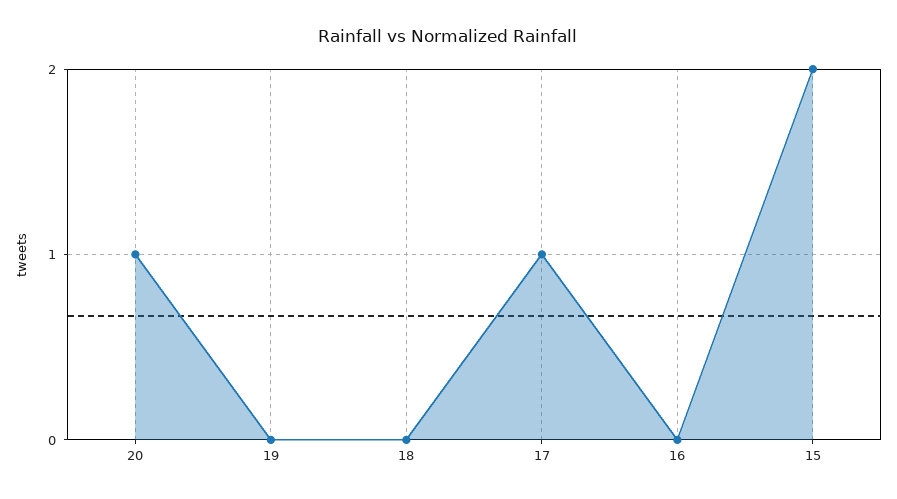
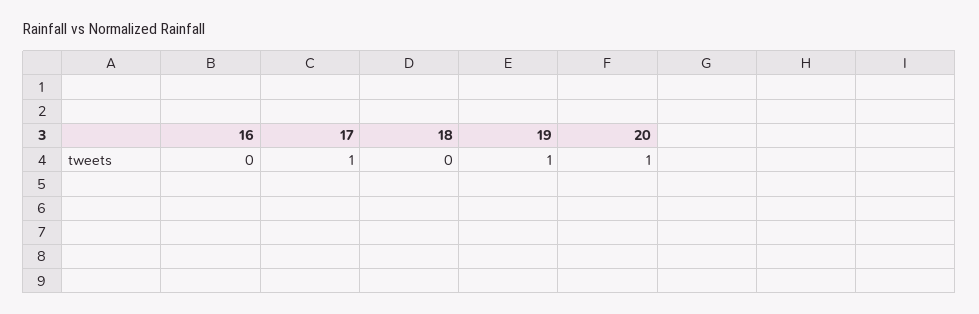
19: 0 -> 1
15: 2 -> none

